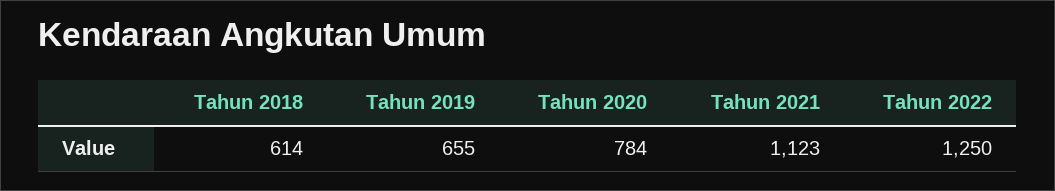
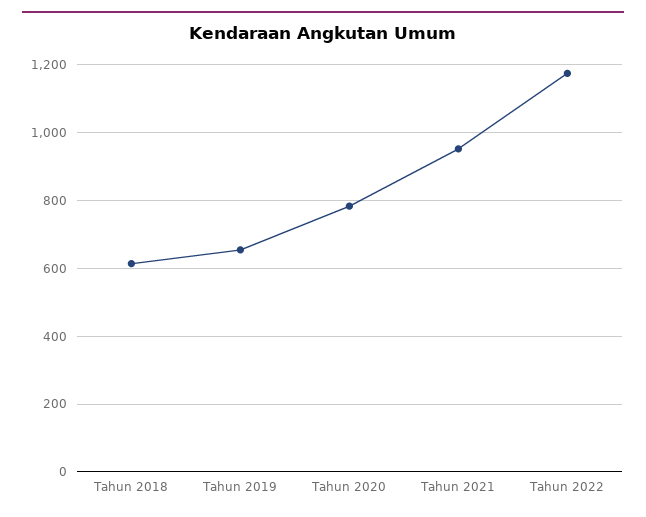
Tahun 2021: 1123 -> 960
Tahun 2022: 1250 -> 1180

